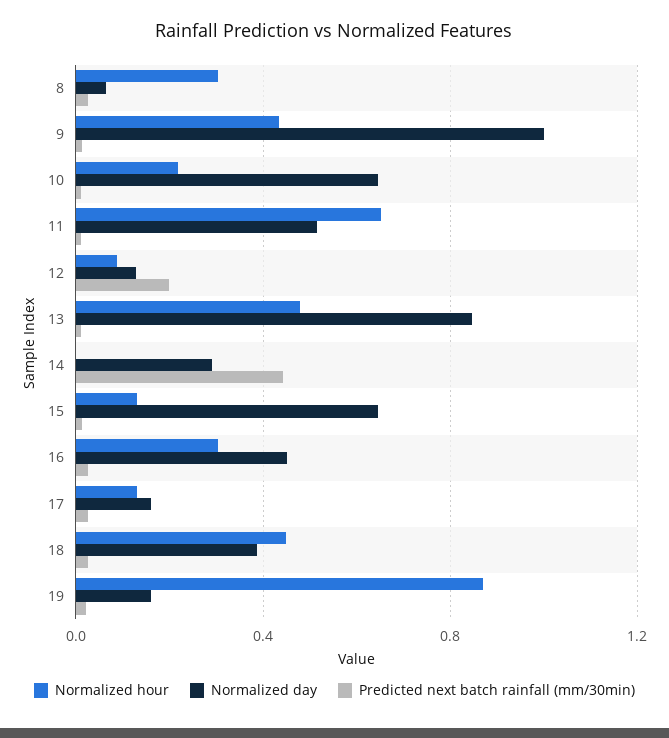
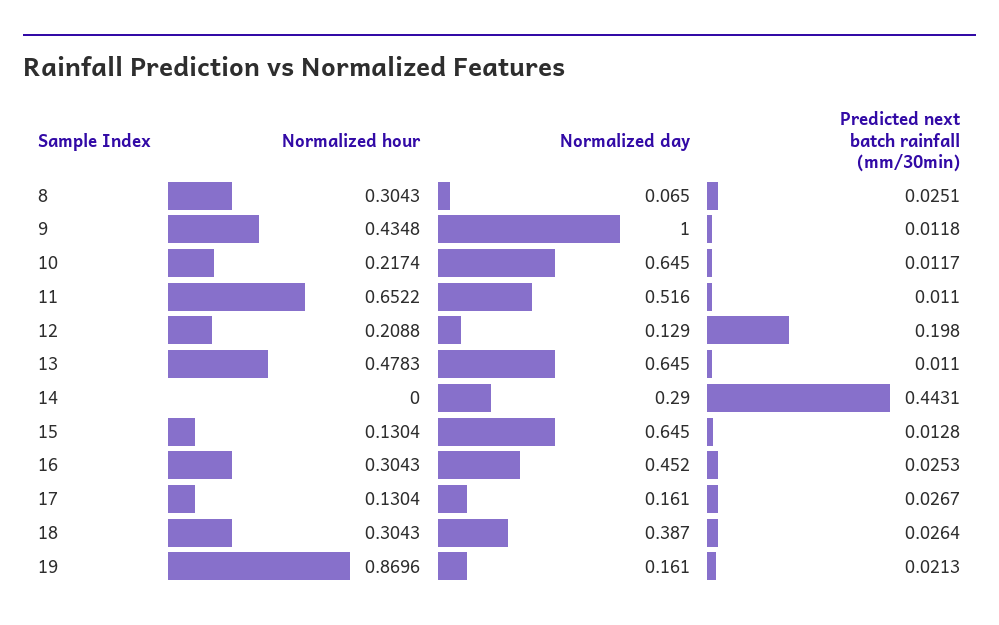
Normalized hour, 12: 0.1 -> 0.2088
Normalized day, 13: 0.85 -> 0.645
Normalized hour, 18: 0.45 -> 0.3043

